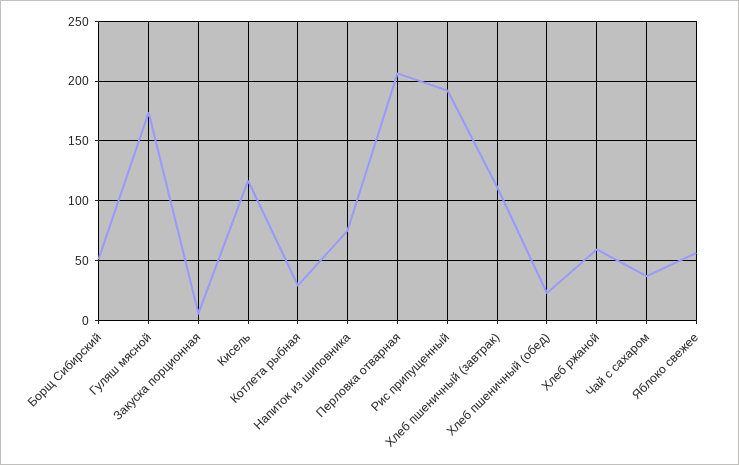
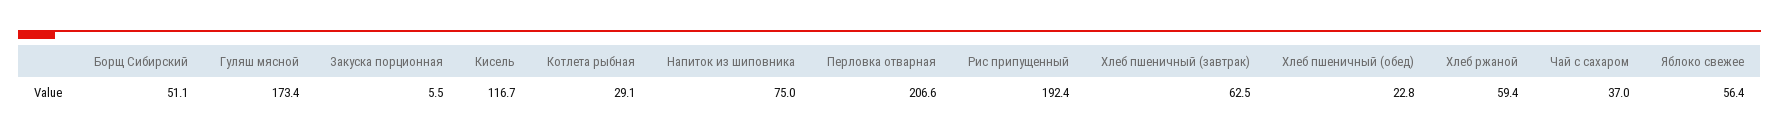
Хлеб пшеничный (завтрак): 110 -> 62.5

